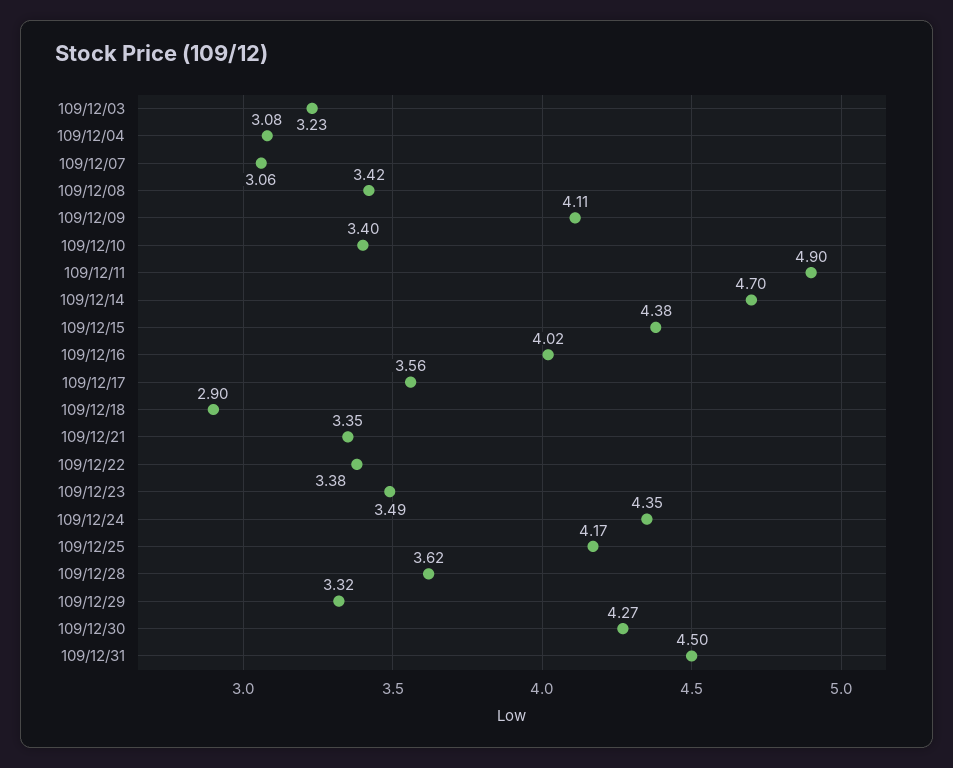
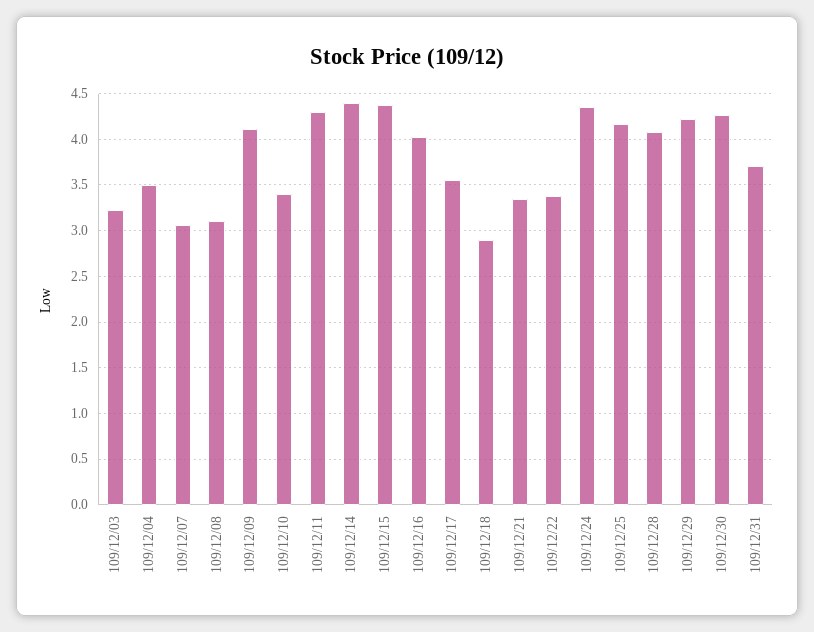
109/12/04: 3.08 -> 3.5
109/12/08: 3.42 -> 3.1
109/12/11: 4.9 -> 4.3
109/12/14: 4.7 -> 4.4
109/12/23: 3.49 -> none
109/12/28: 3.62 -> 4.1
109/12/29: 3.32 -> 4.2
109/12/31: 4.5 -> 3.7

